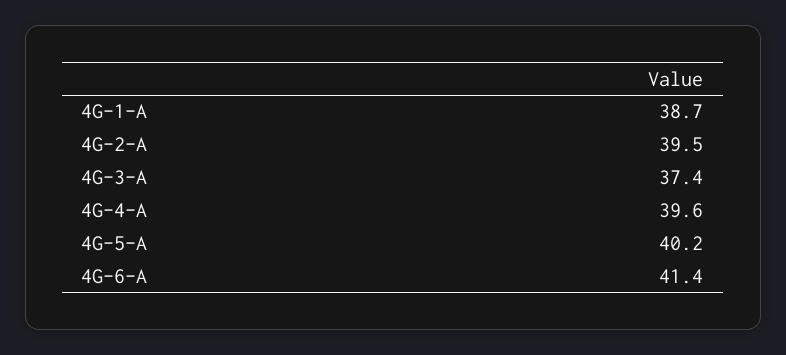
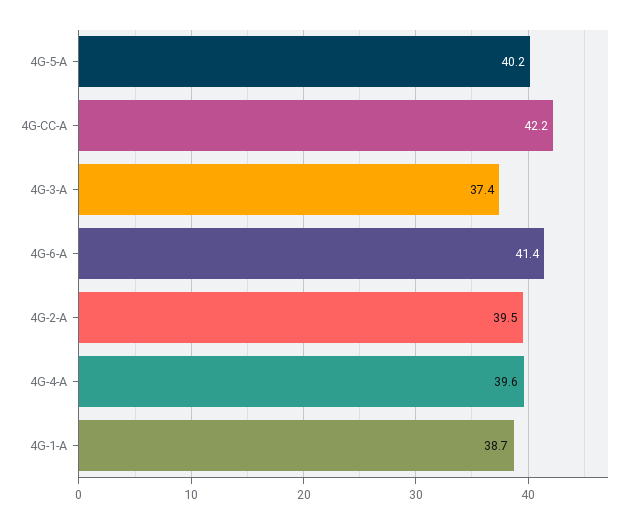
4G-CC-A: none -> 42.2

